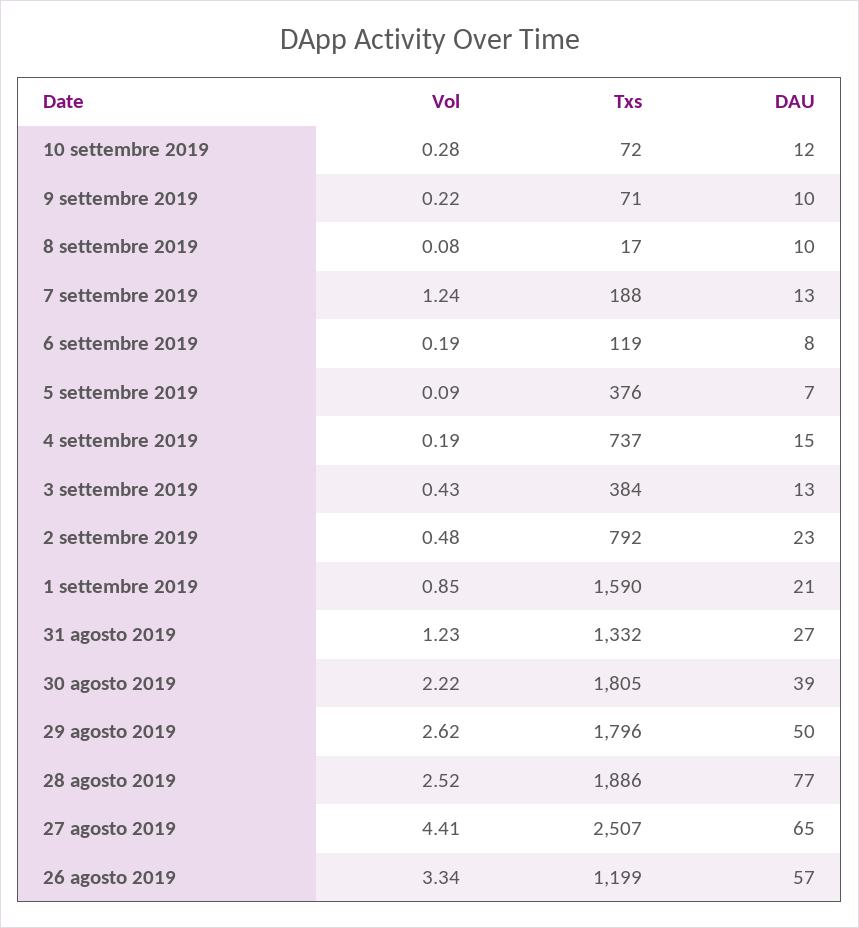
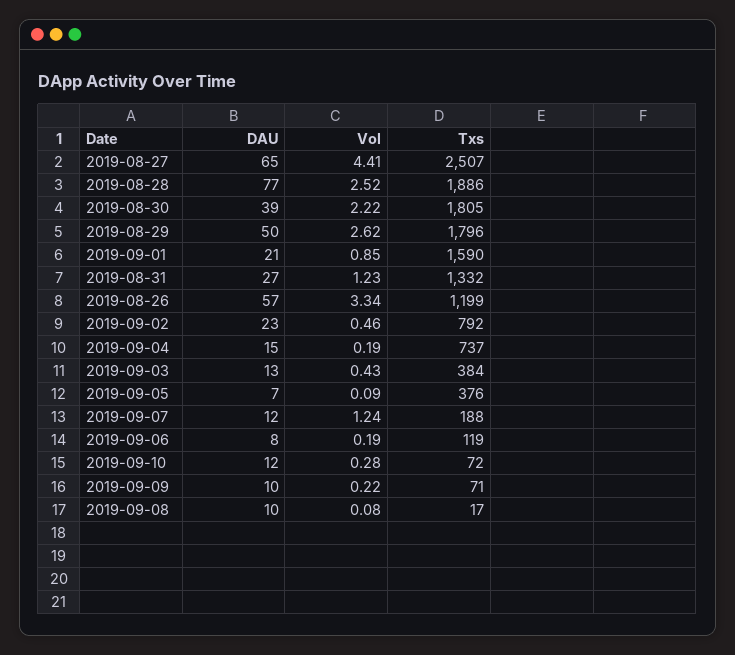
DAU, 7 settembre 2019: 13 -> 12
Vol, 2 settembre 2019: 0.48 -> 0.46

